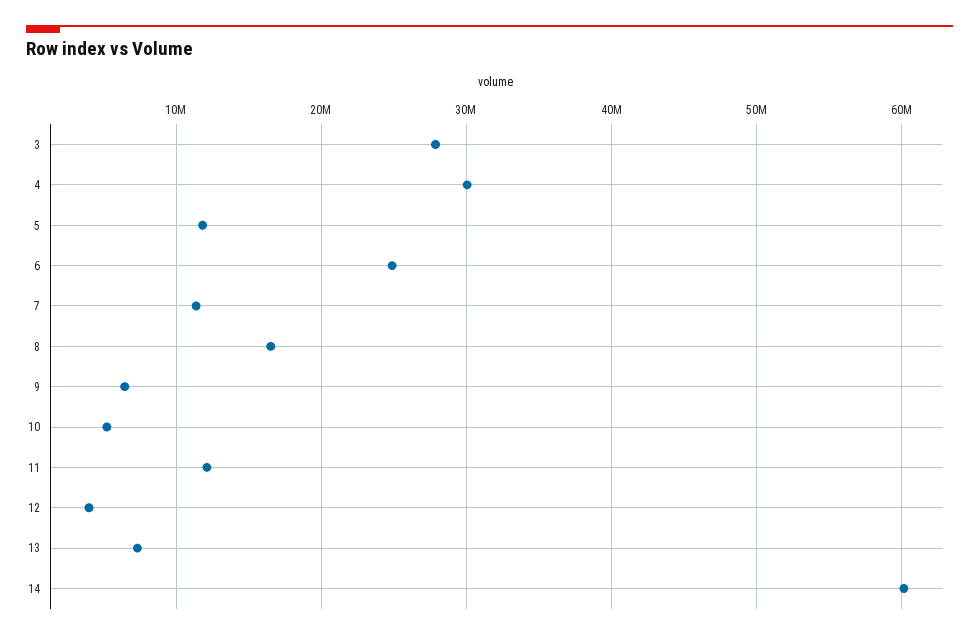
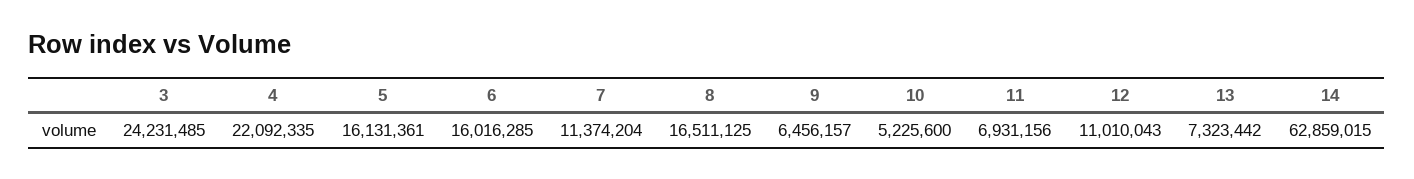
3: 28000000 -> 24231485
4: 30000000 -> 22092335
5: 12000000 -> 16131361
6: 25000000 -> 16016285
11: 12000000 -> 6931156
12: 4000000 -> 11010043
14: 60000000 -> 62859015

